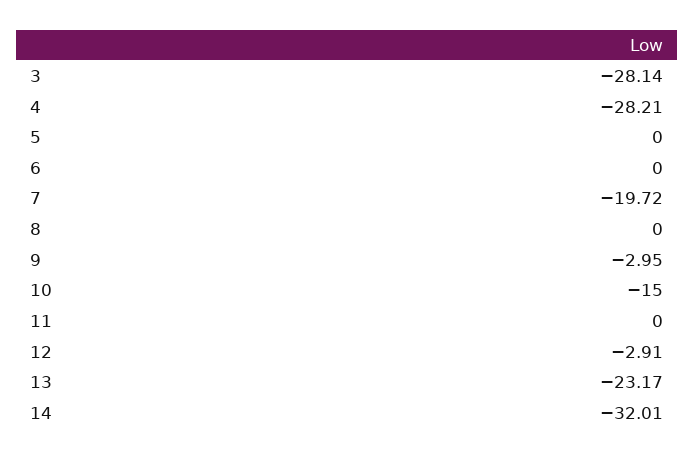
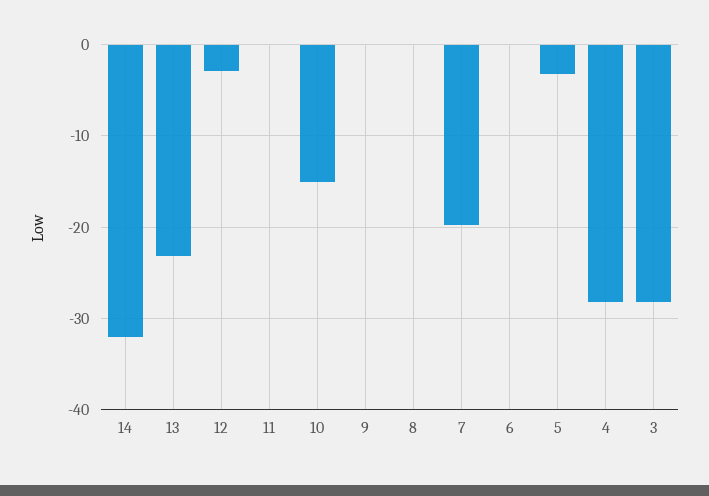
5: 0 -> -3
9: -2.95 -> 0

